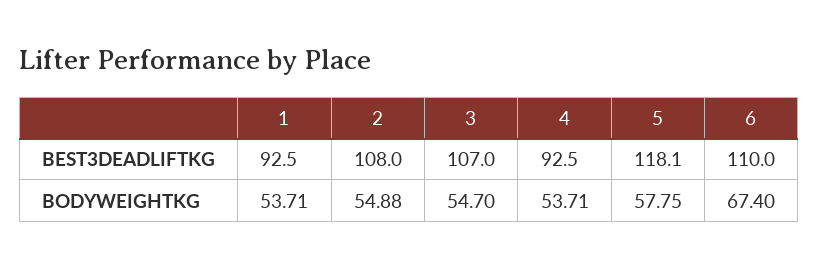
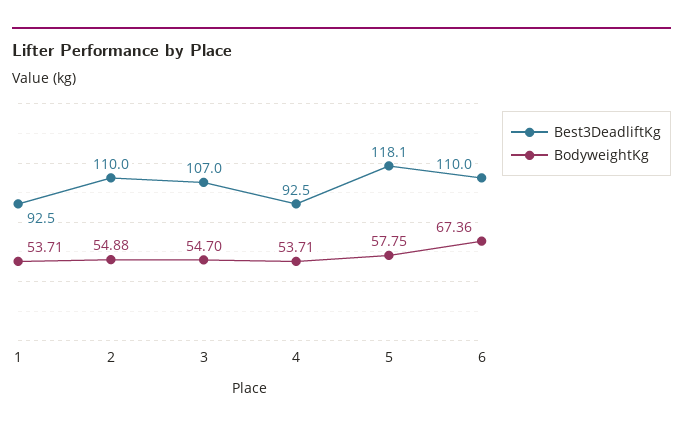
BEST3DEADLIFTKG, 2: 108 -> 110
BODYWEIGHTKG, 6: 67.4 -> 67.36

